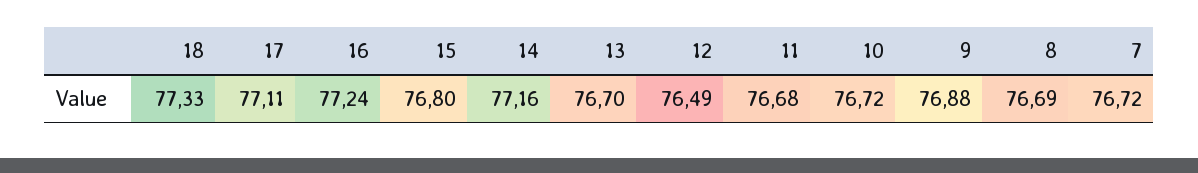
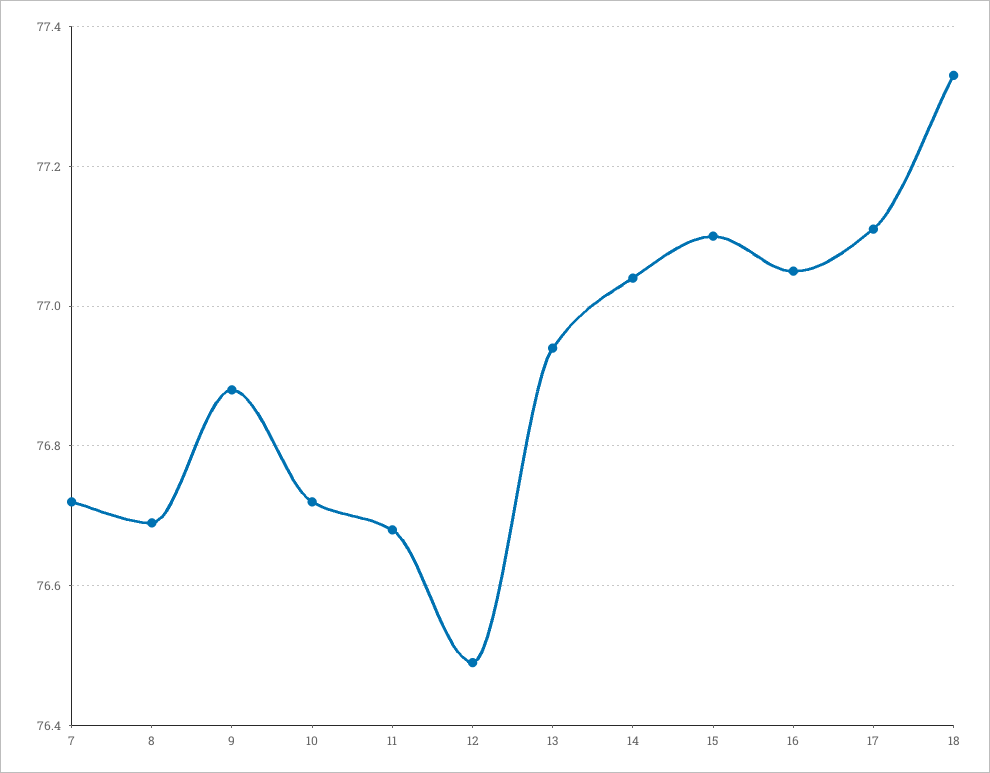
16: 77.24 -> 77.05
15: 76.8 -> 77.1
14: 77.16 -> 77.05
13: 76.7 -> 76.95

